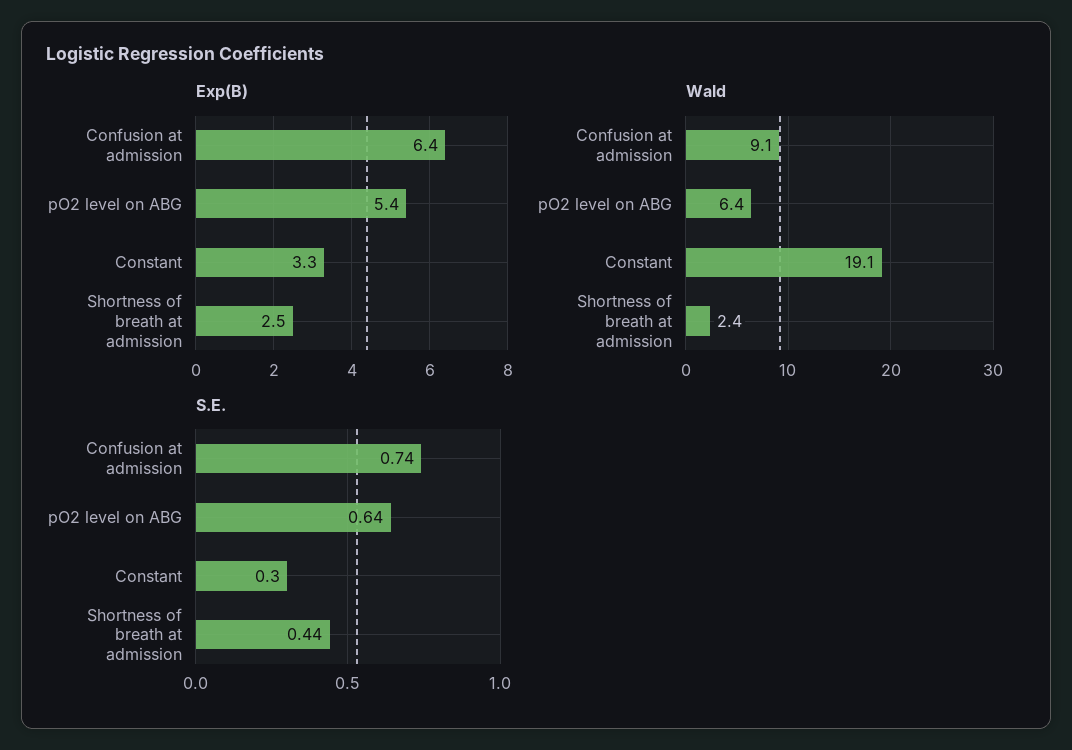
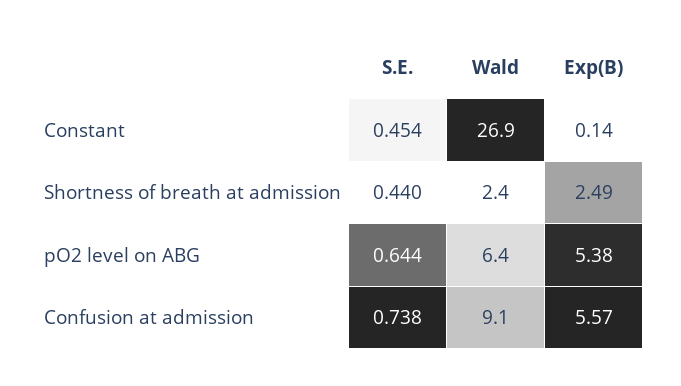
Exp(B), Confusion at admission: 6.4 -> 5.57
Exp(B), Constant: 3.3 -> 0.14
Wald, Constant: 19.1 -> 26.9
S.E., Constant: 0.3 -> 0.454

